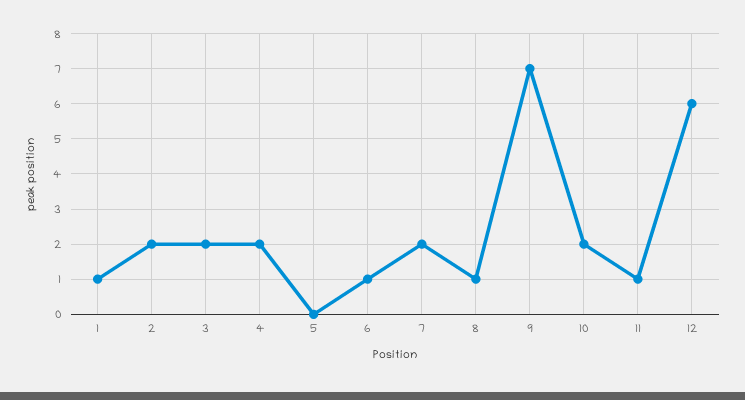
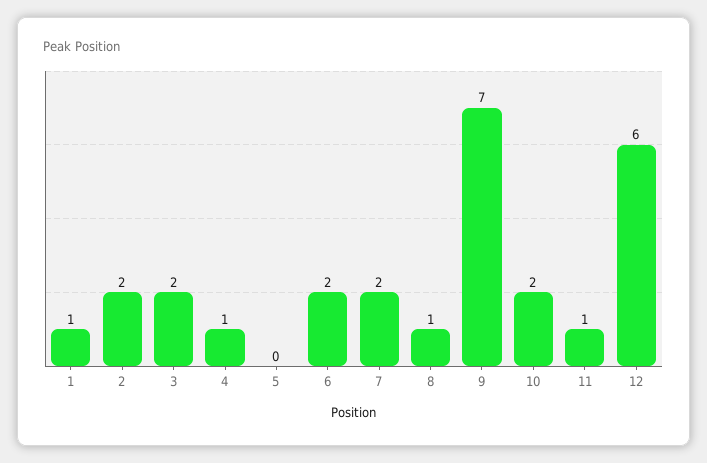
4: 2 -> 1
6: 1 -> 2

